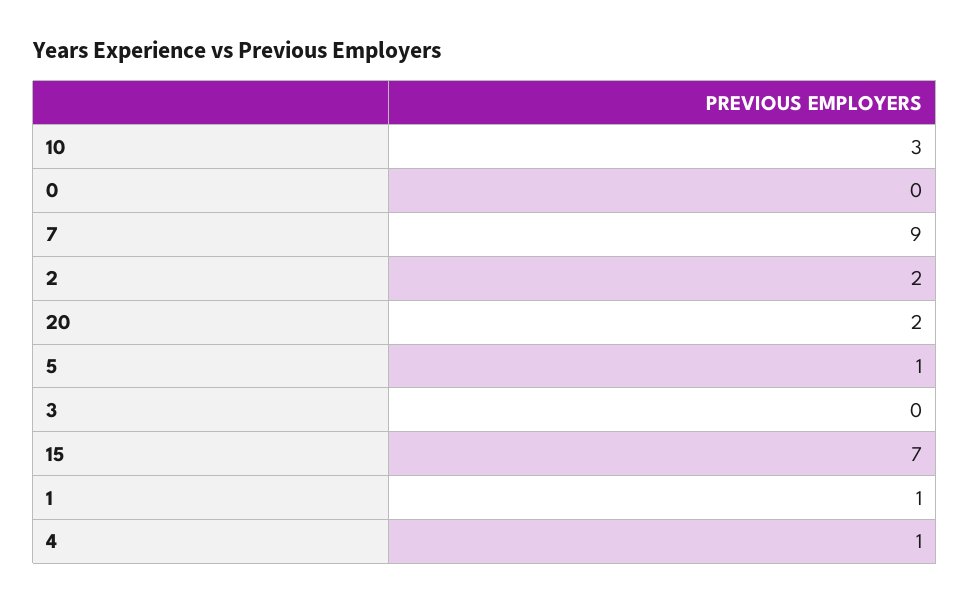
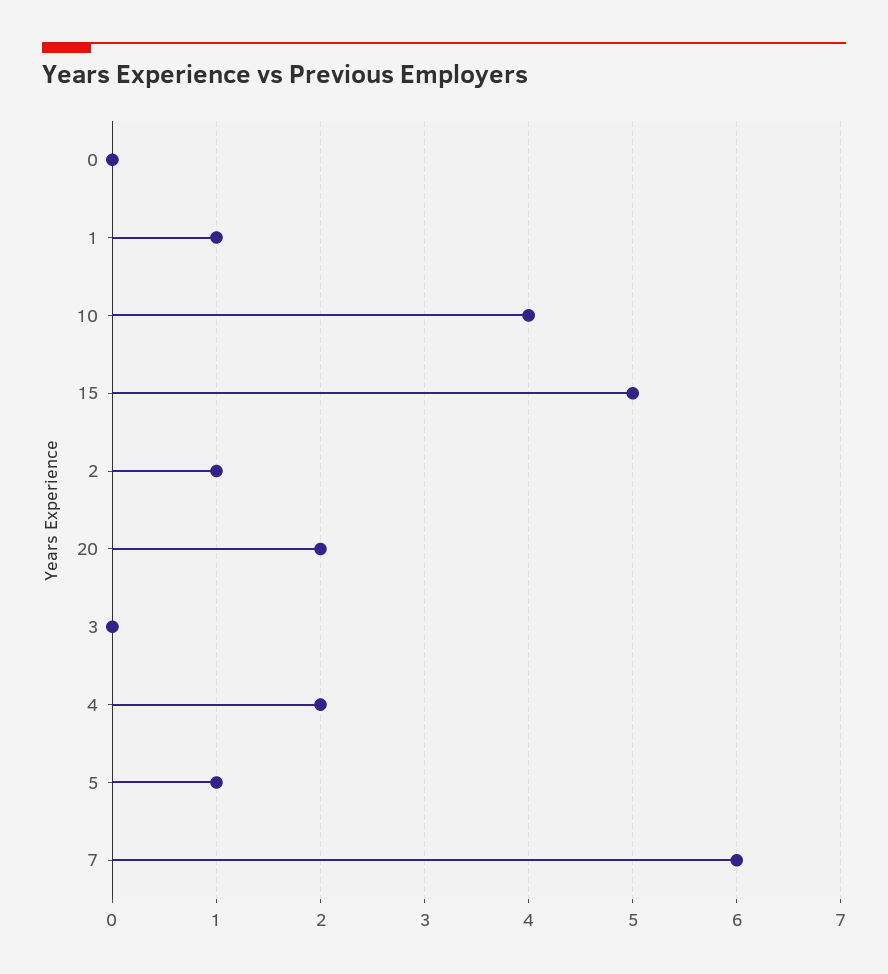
10: 3 -> 4
7: 9 -> 6
2: 2 -> 1
15: 7 -> 5
4: 1 -> 2

